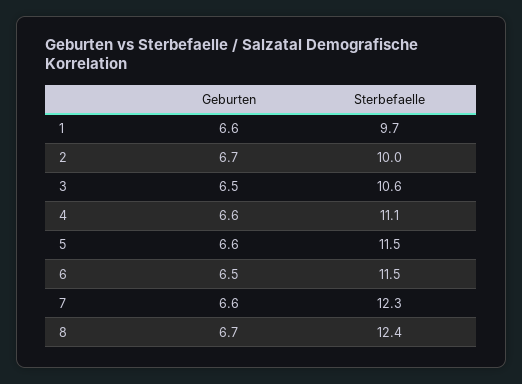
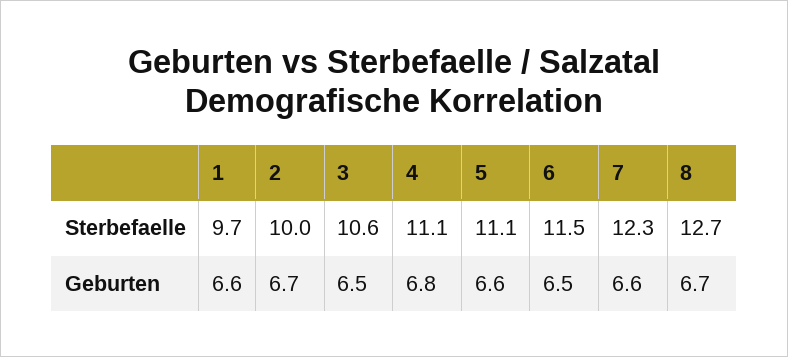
Geburten, 4: 6.6 -> 6.8
Sterbefaelle, 5: 11.5 -> 11.1
Sterbefaelle, 8: 12.4 -> 12.7

